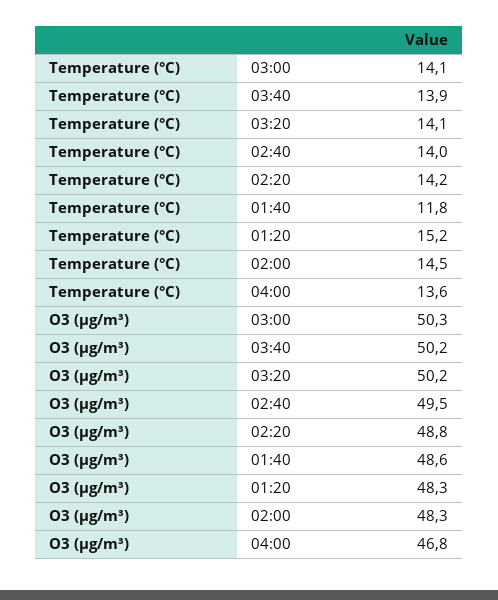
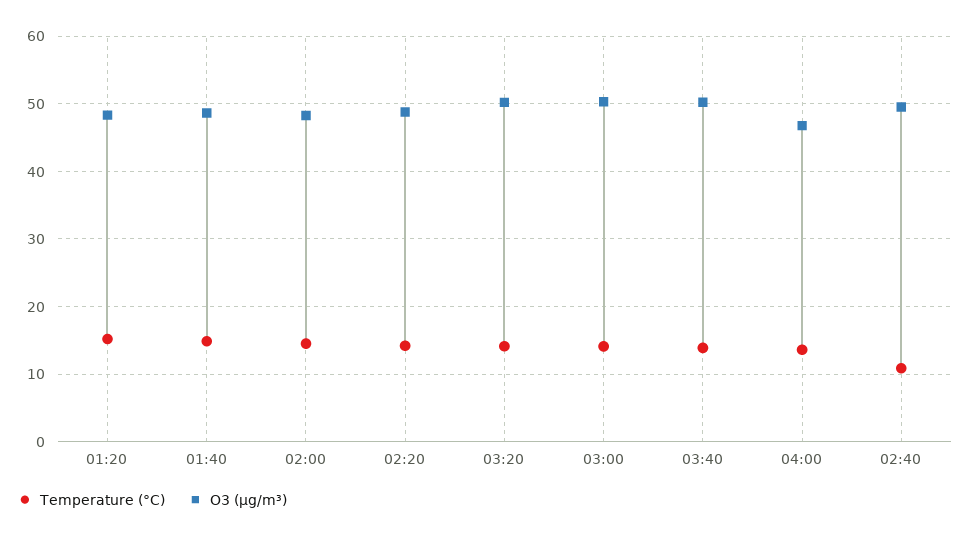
Temperature (°C), 02:40: 14 -> 11
Temperature (°C), 01:40: 11.8 -> 15

